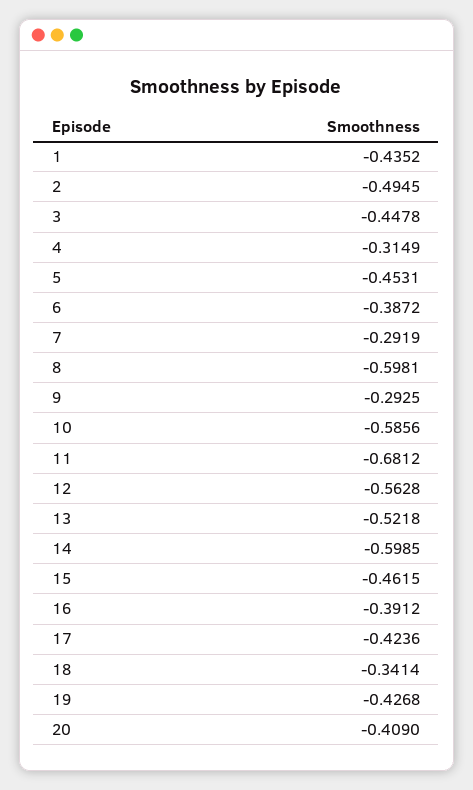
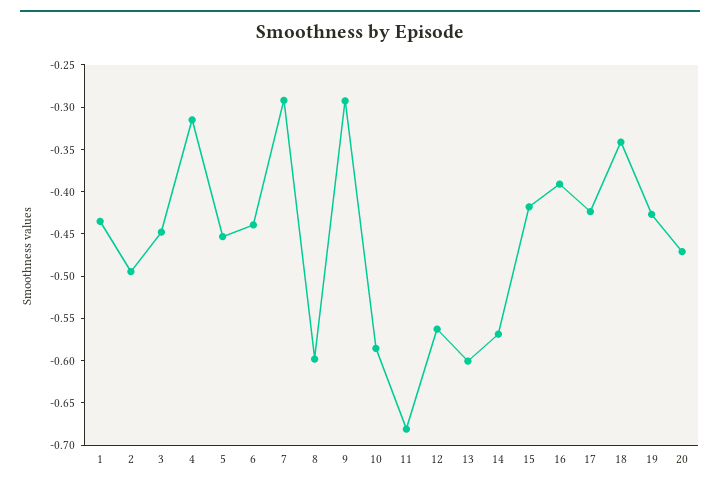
6: -0.3872 -> -0.44
13: -0.5218 -> -0.6
14: -0.5985 -> -0.57
15: -0.4615 -> -0.42
20: -0.409 -> -0.47

